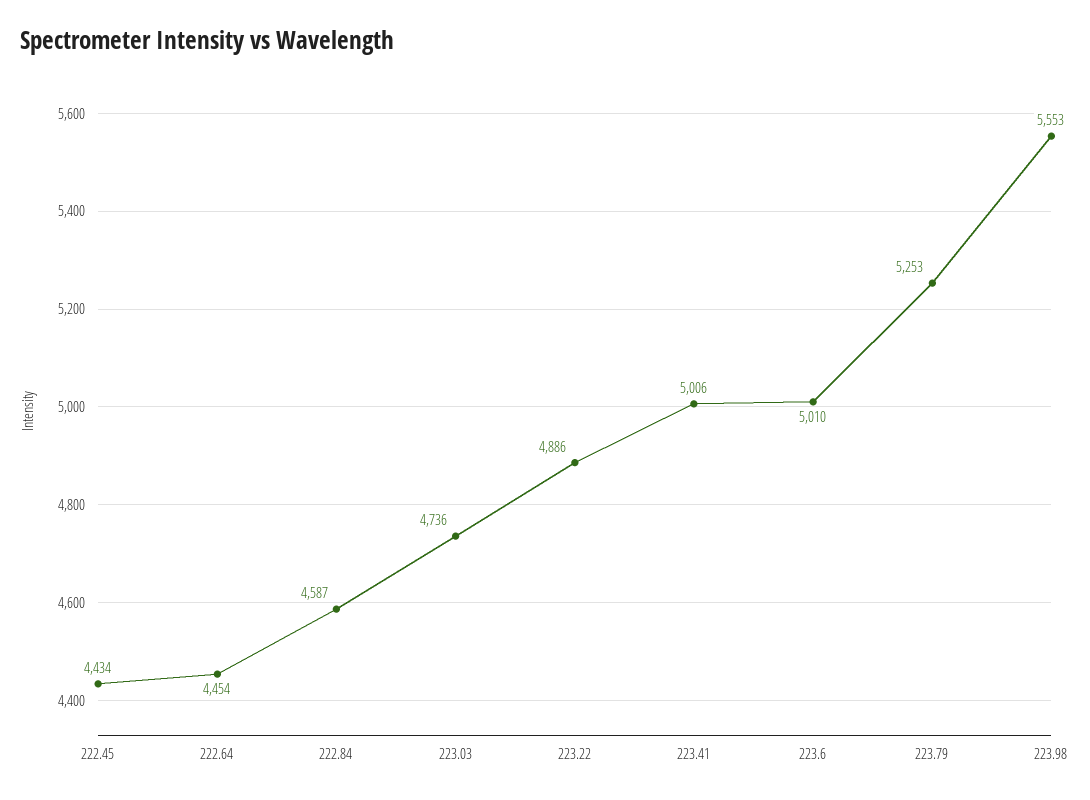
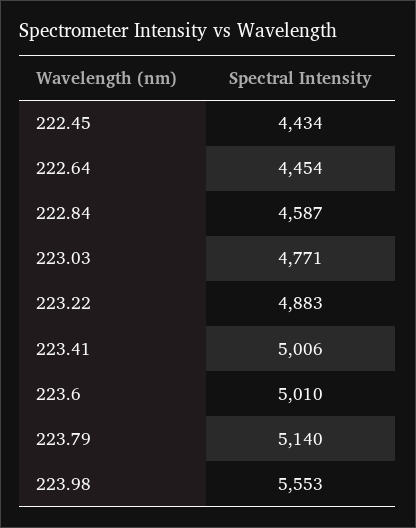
223.03: 4736 -> 4771
223.22: 4886 -> 4883
223.79: 5253 -> 5140

